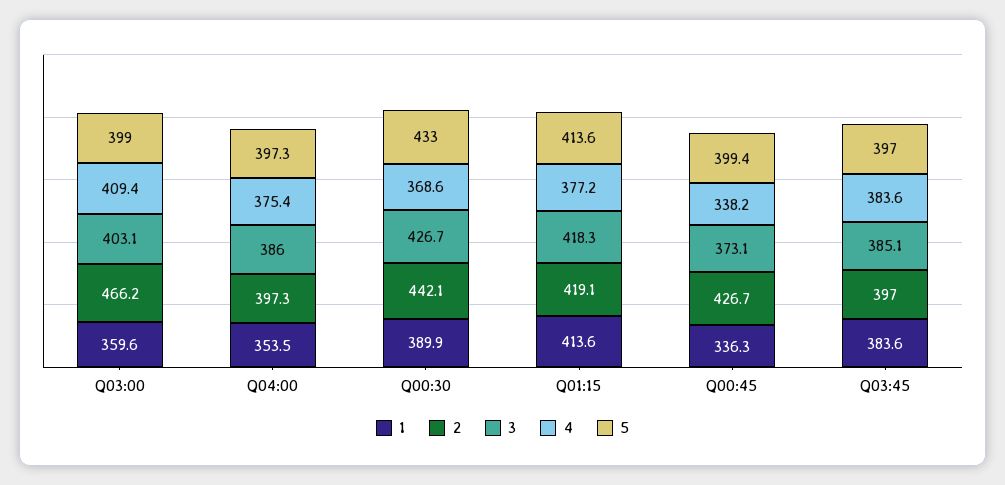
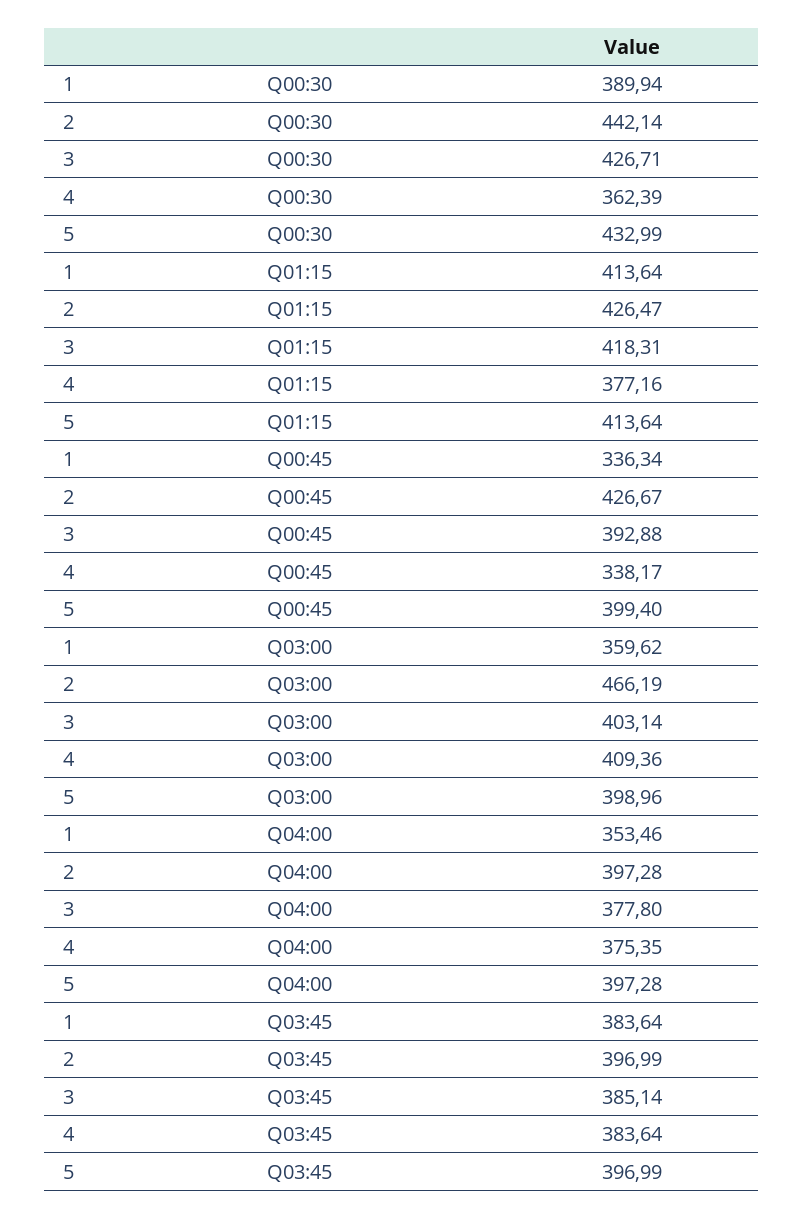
3, Q04:00: 386 -> 377.8
4, Q00:30: 368.6 -> 362.39
2, Q01:15: 419.1 -> 426.47
3, Q00:45: 373.1 -> 392.88

